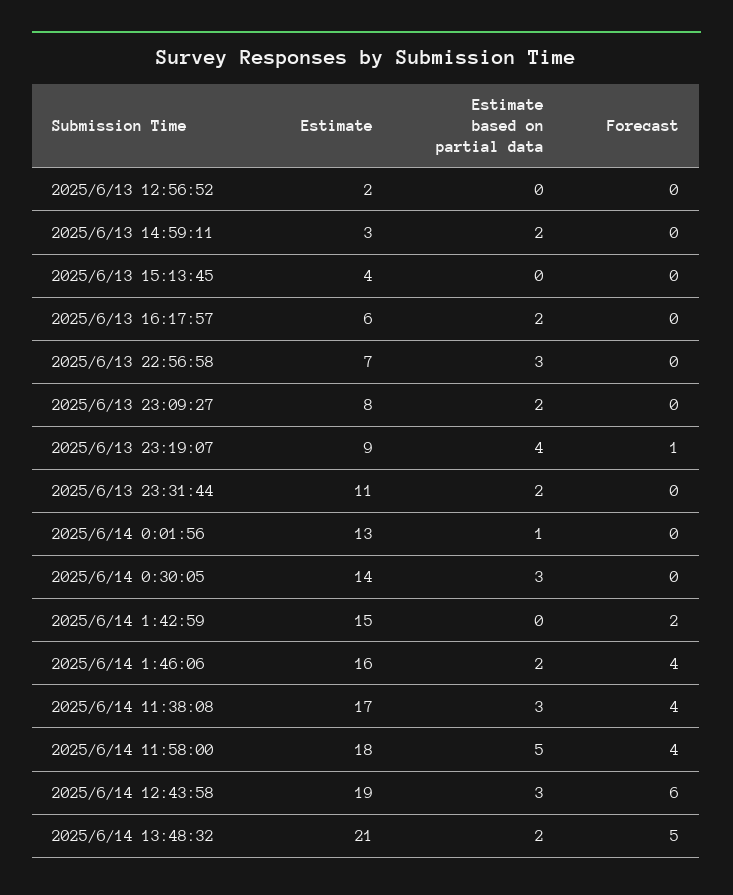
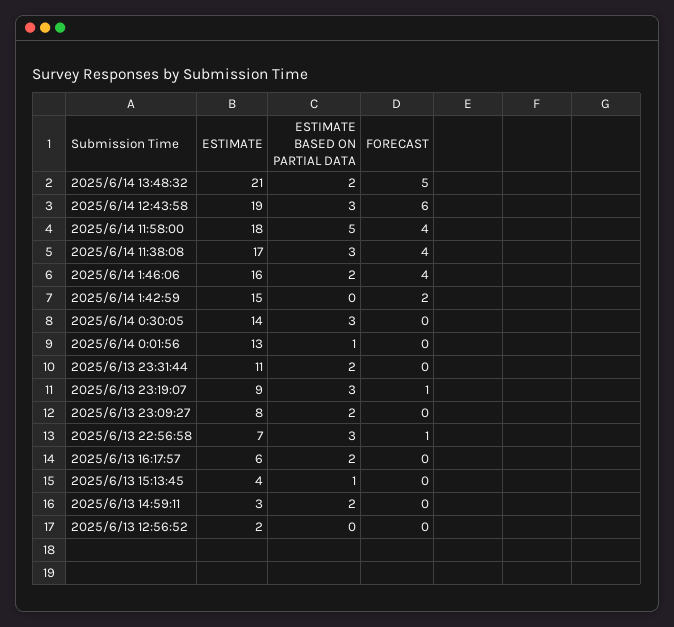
Estimate based on partial data, 2025/6/13 15:13:45: 0 -> 1
Forecast, 2025/6/13 22:56:58: 0 -> 1
Estimate based on partial data, 2025/6/13 23:19:07: 4 -> 3

